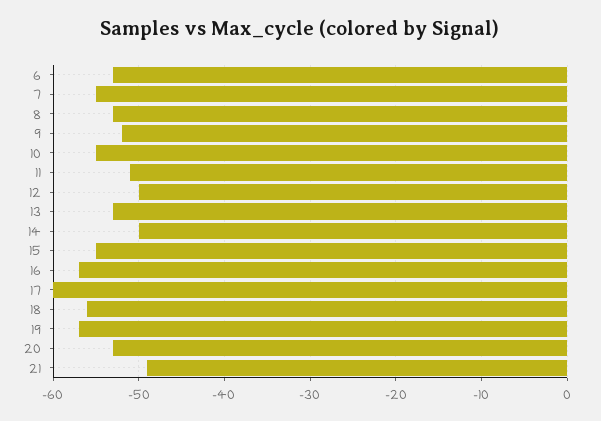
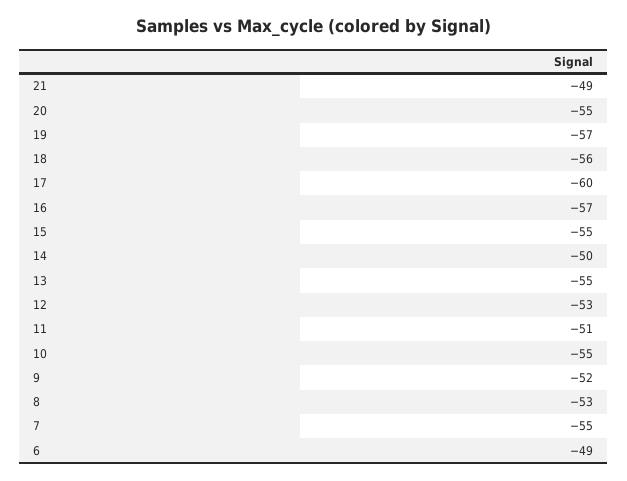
6: -53 -> -49
12: -50 -> -53
13: -53 -> -55
20: -53 -> -55

